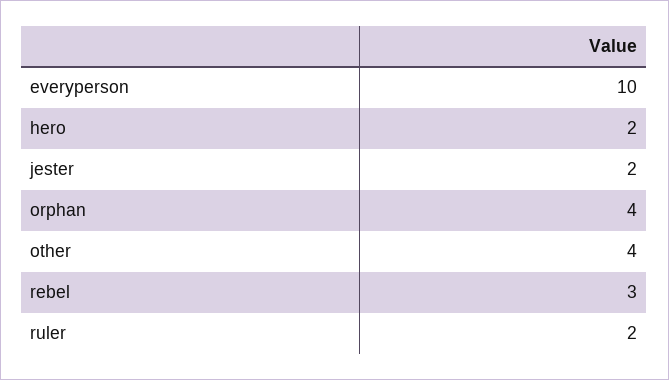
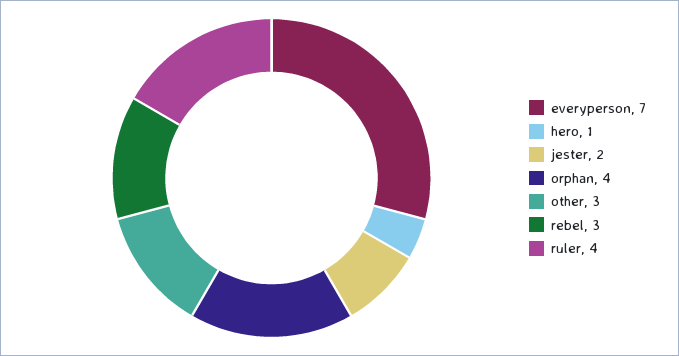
everyperson: 10 -> 7
hero: 2 -> 1
other: 4 -> 3
ruler: 2 -> 4

